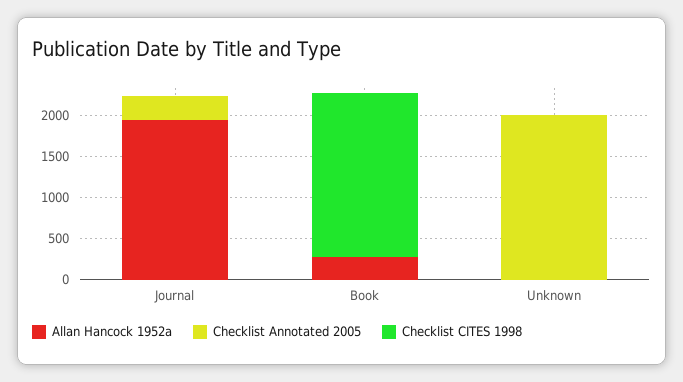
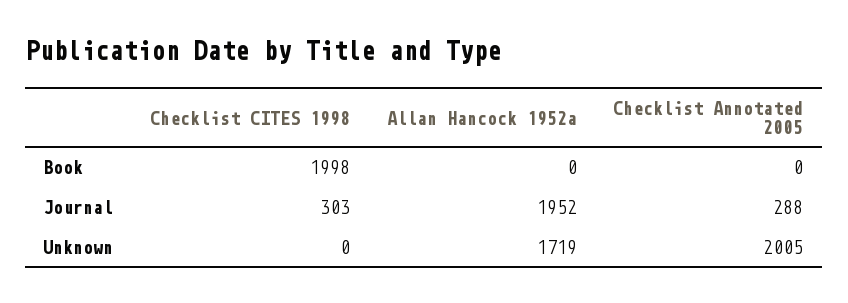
Checklist CITES 1998, Journal: 0 -> 303
Allan Hancock 1952a, Book: 300 -> 0
Allan Hancock 1952a, Unknown: 0 -> 1719

